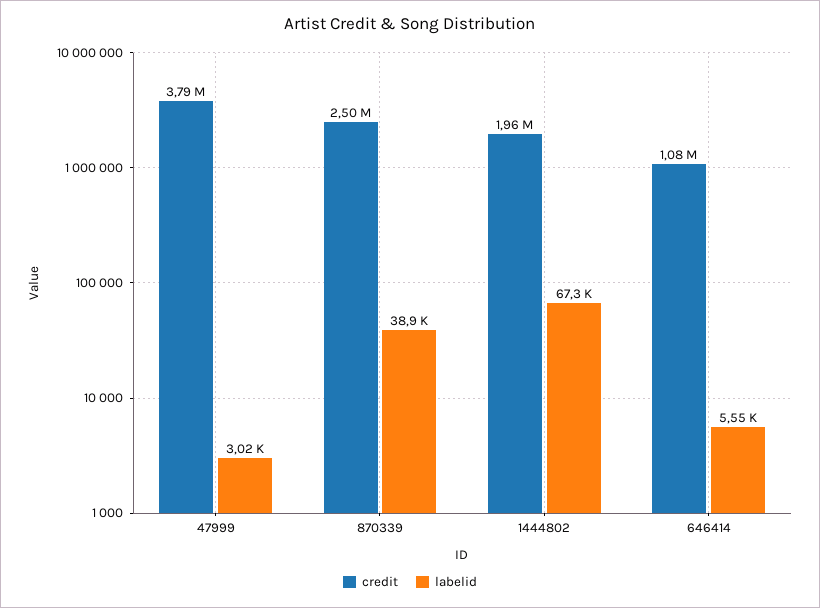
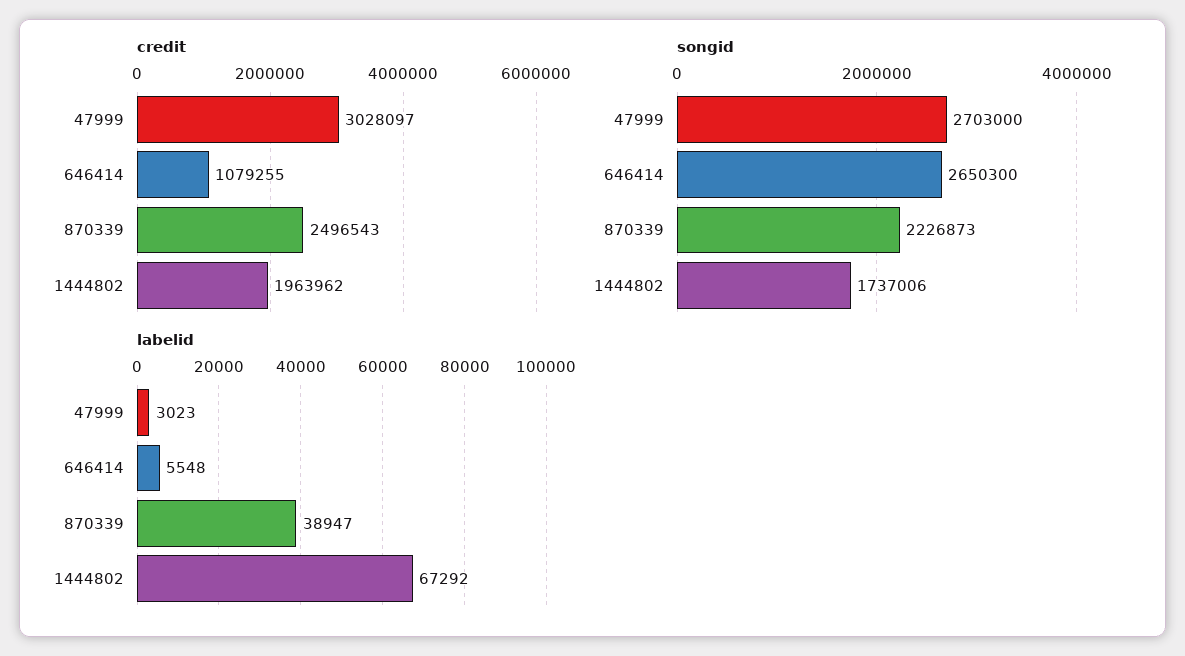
credit, 47999: 3790000 -> 3028097
songid, 47999: none -> 2703000
songid, 646414: none -> 2650300
songid, 870339: none -> 2226873
songid, 1444802: none -> 1737006

